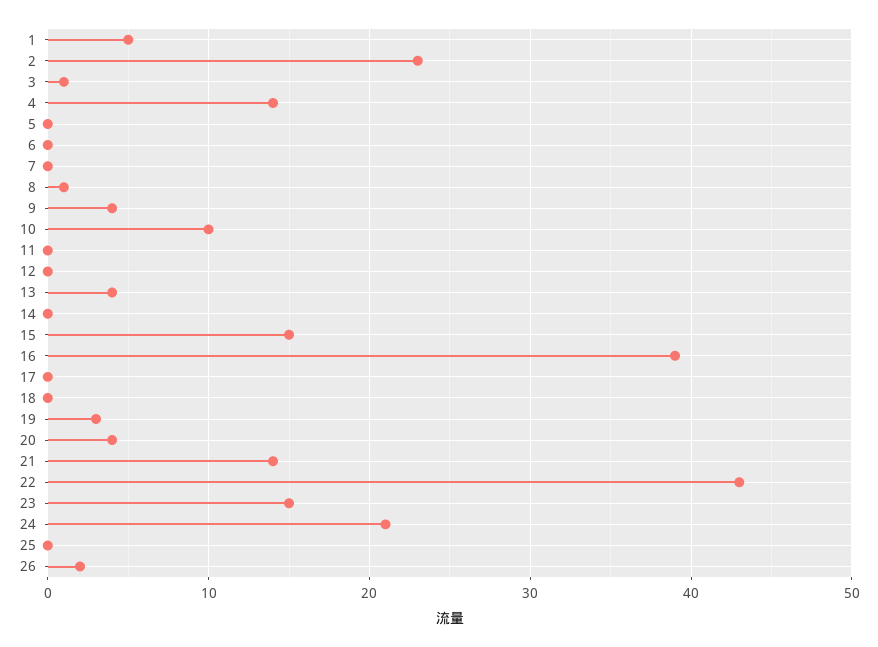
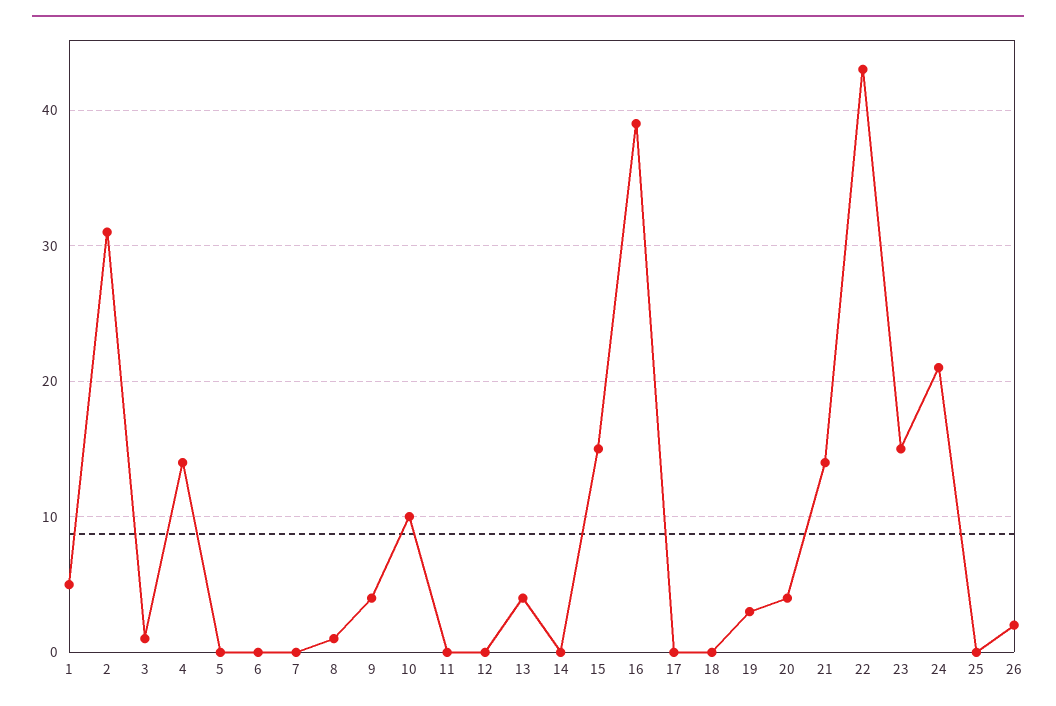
2: 23 -> 31

